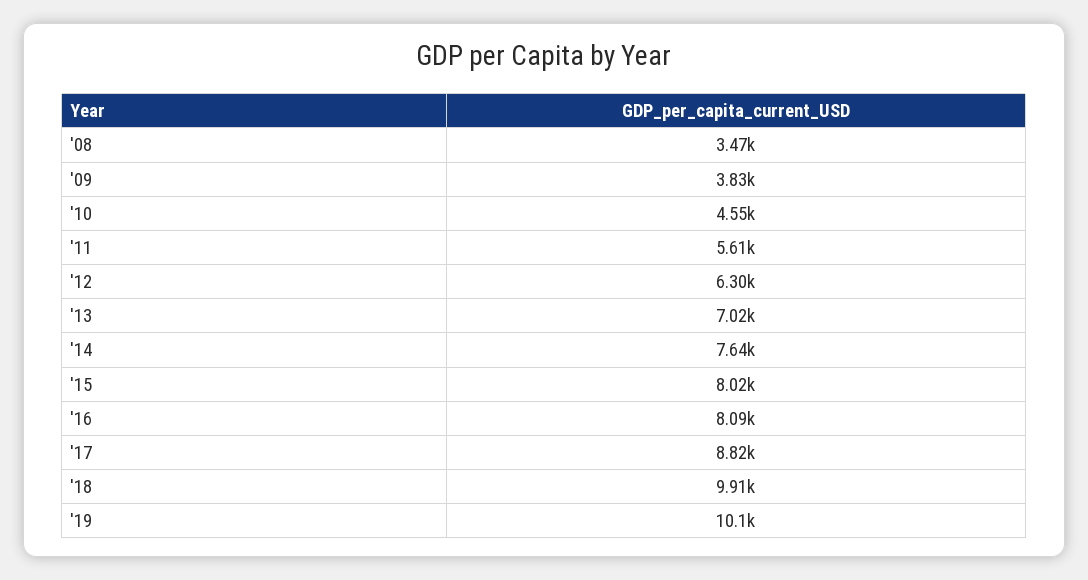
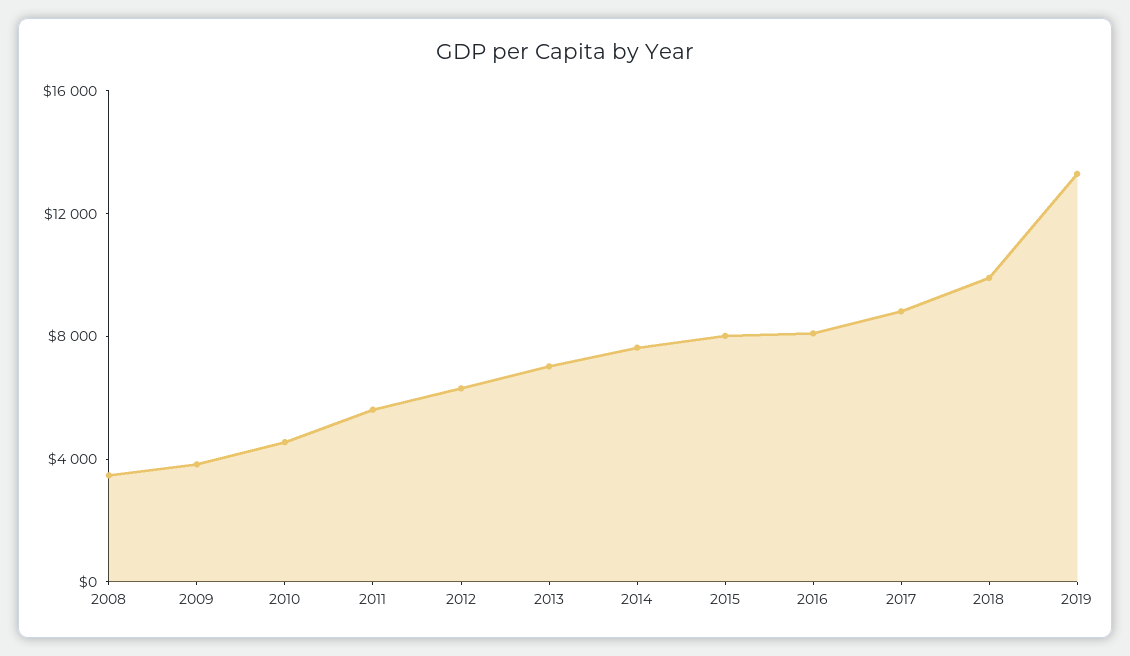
'19: 10100 -> 13000

